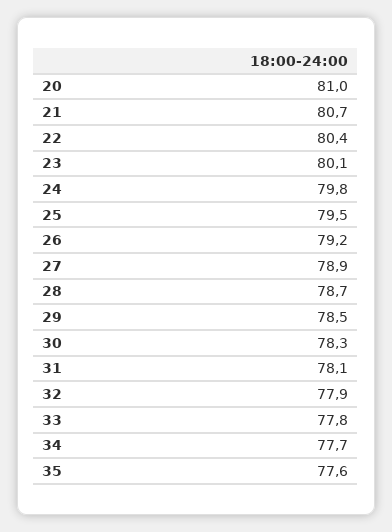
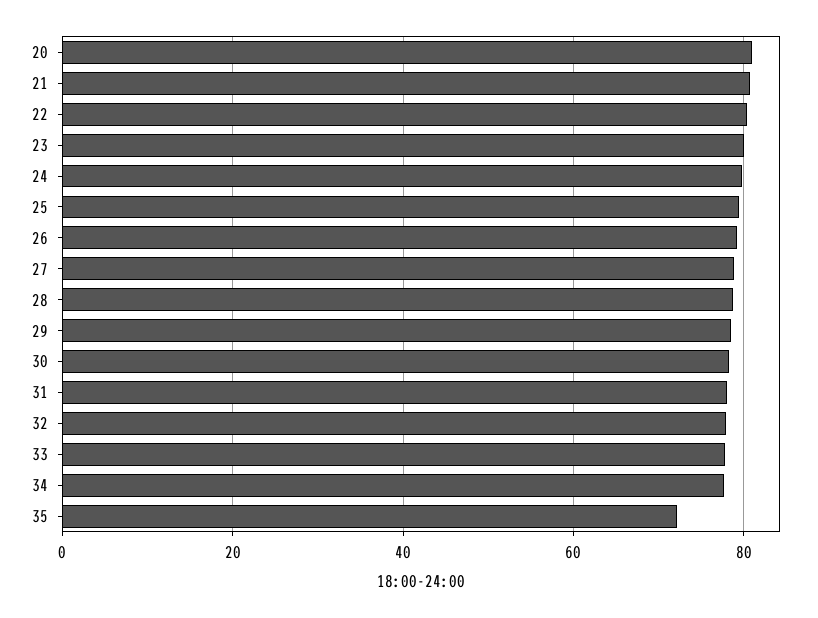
35: 77.6 -> 72

